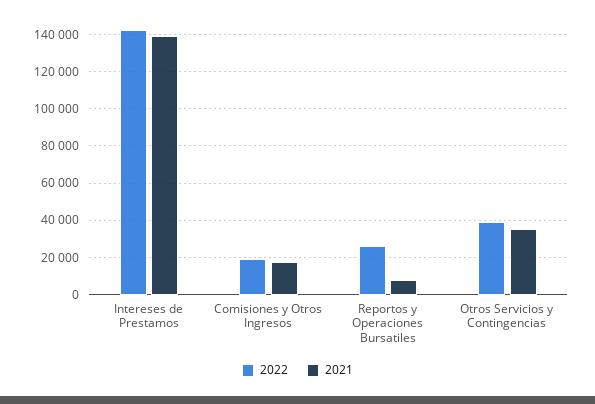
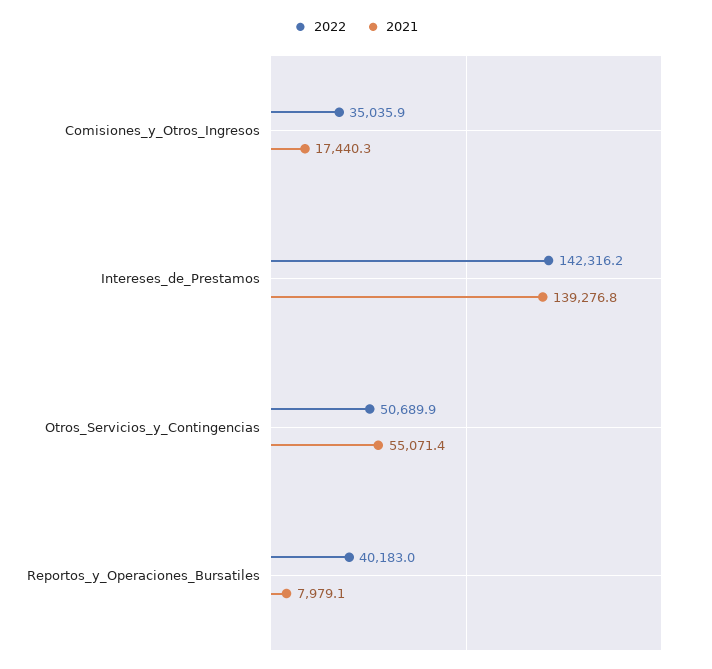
2022, Comisiones y Otros Ingresos: 20000 -> 35035.9
2022, Reportos y Operaciones Bursatiles: 25000 -> 40183
2022, Otros Servicios y Contingencias: 40000 -> 50689.9
2021, Otros Servicios y Contingencias: 35000 -> 55071.4

